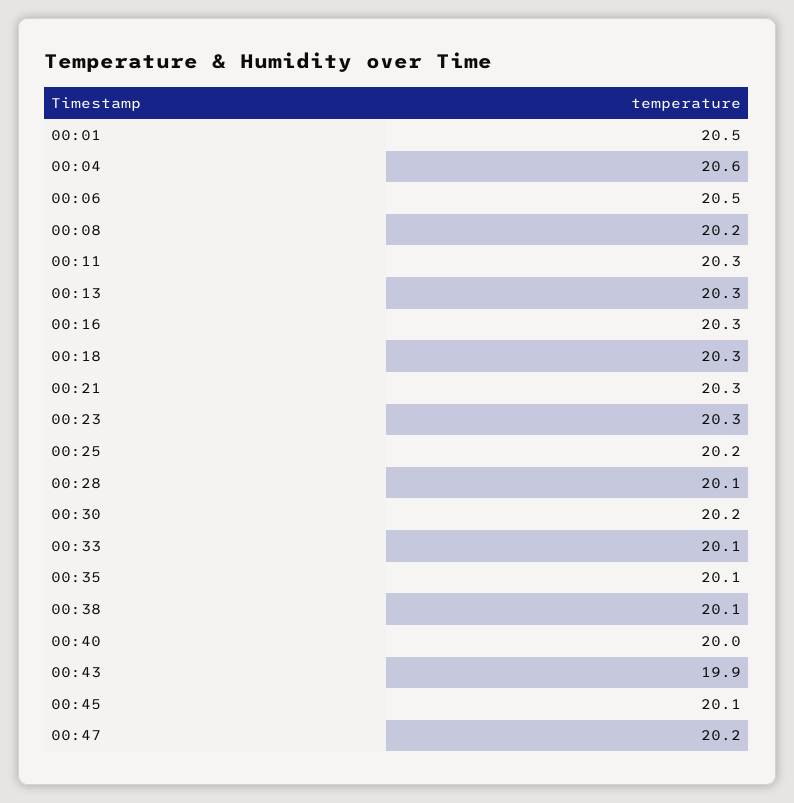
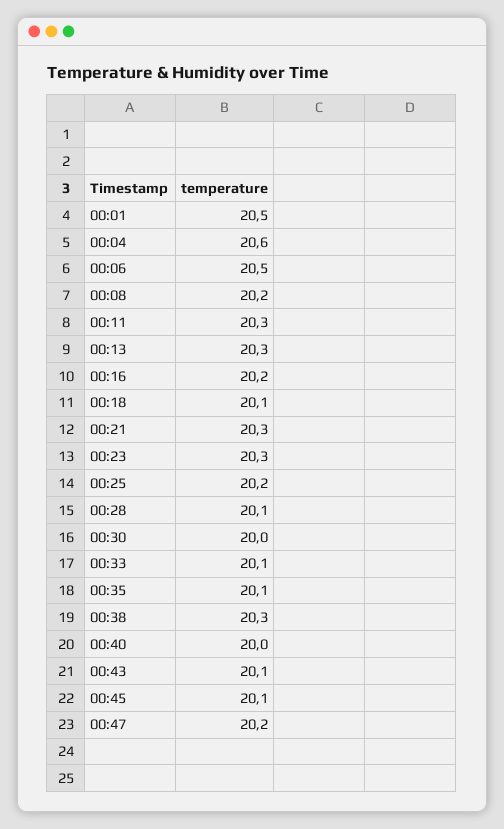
00:16: 20.3 -> 20.2
00:18: 20.3 -> 20.1
00:30: 20.2 -> 20
00:38: 20.1 -> 20.3
00:43: 19.9 -> 20.1

